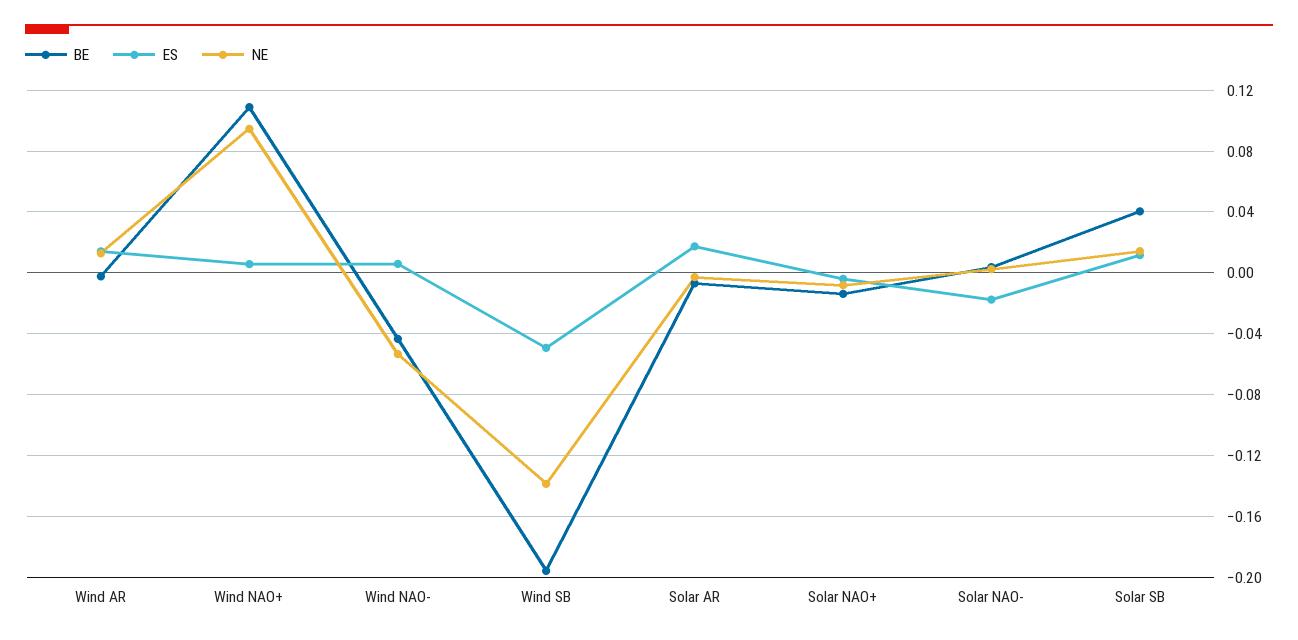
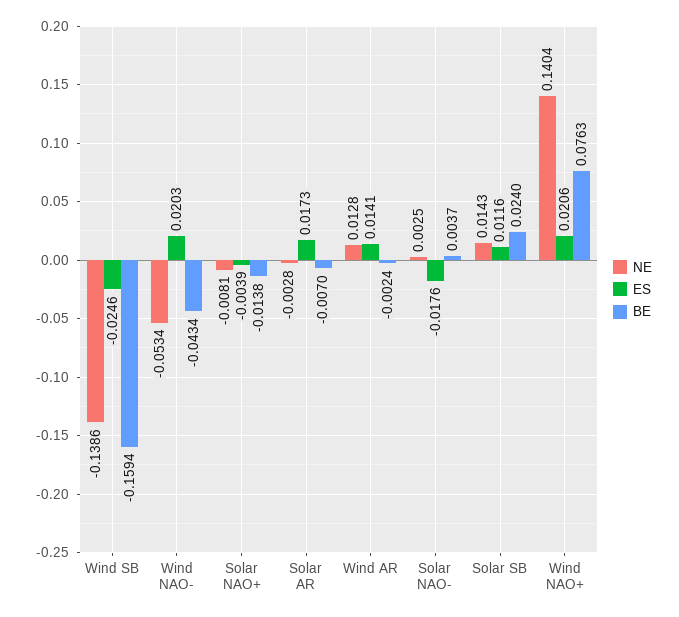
BE, Wind NAO+: 0.11 -> 0.0763
ES, Wind NAO+: 0.005 -> 0.0206
NE, Wind NAO+: 0.095 -> 0.1404
ES, Wind NAO-: 0.005 -> 0.0203
BE, Wind SB: -0.195 -> -0.1594
ES, Wind SB: -0.05 -> -0.0246
BE, Solar SB: 0.04 -> 0.024

